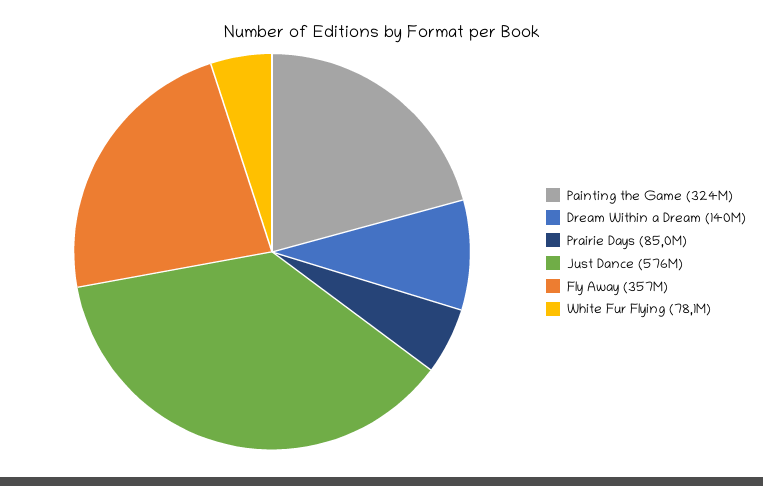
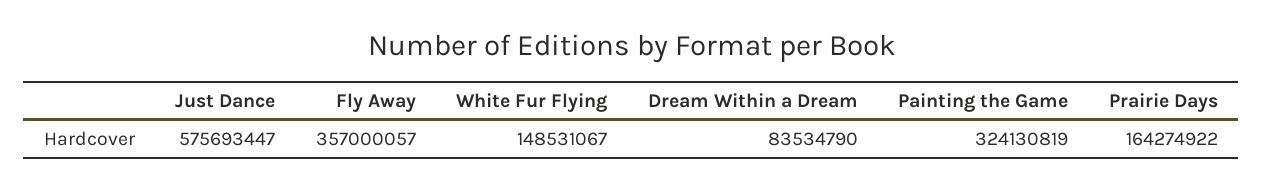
Dream Within a Dream: 140000000 -> 83534790
Prairie Days: 85000000 -> 164274922
White Fur Flying: 78100000 -> 148531067

